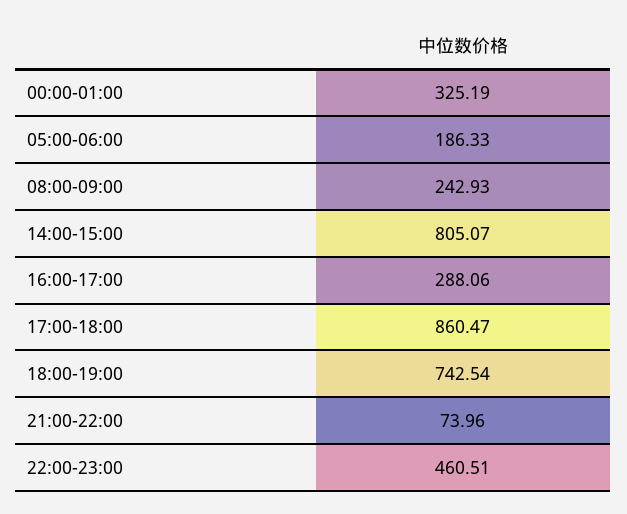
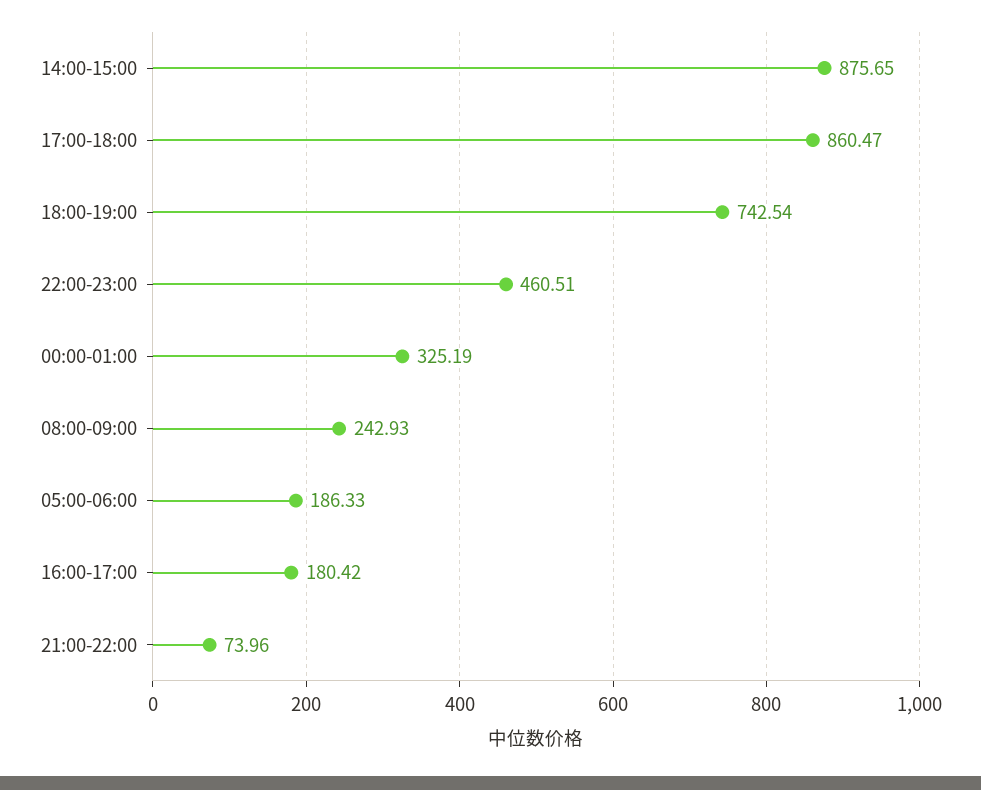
14:00-15:00: 805.07 -> 875.65
16:00-17:00: 288.06 -> 180.42

